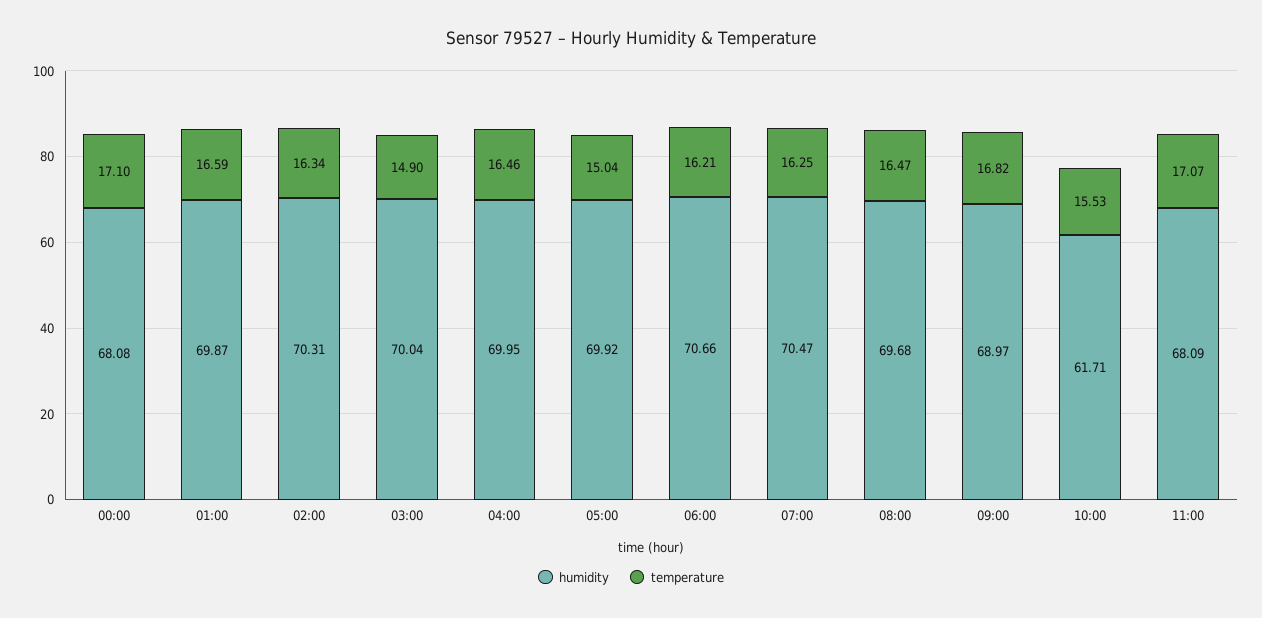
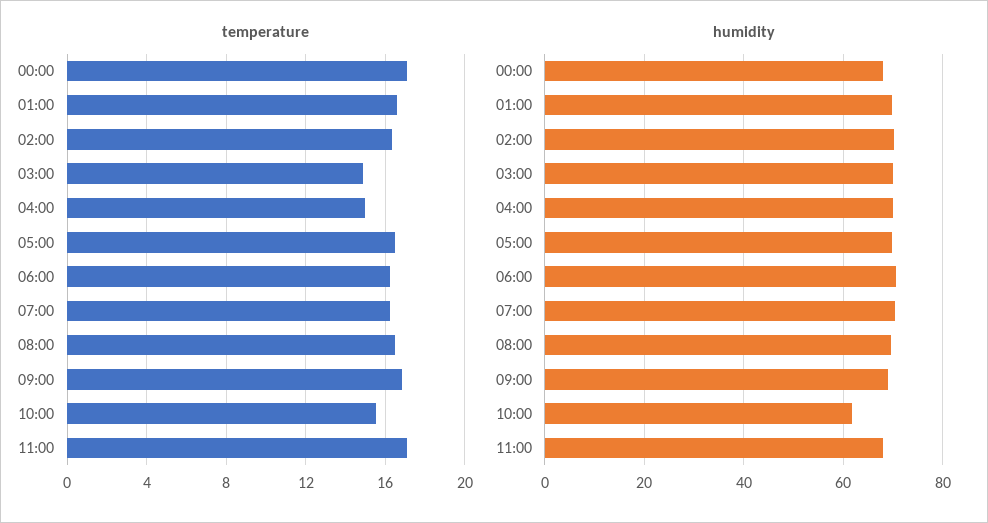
temperature, 04:00: 16.46 -> 15
temperature, 05:00: 15.04 -> 16.5

